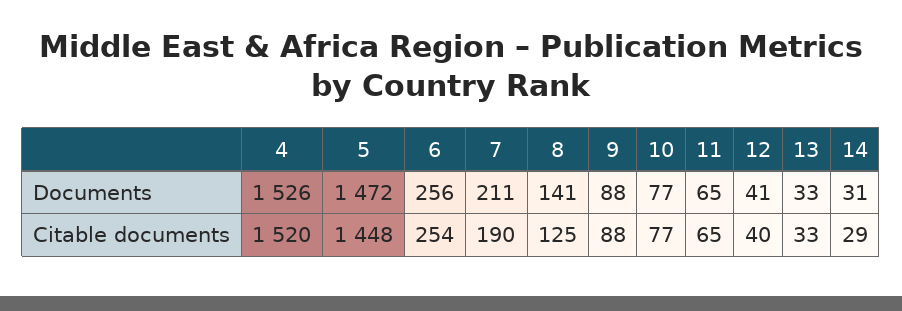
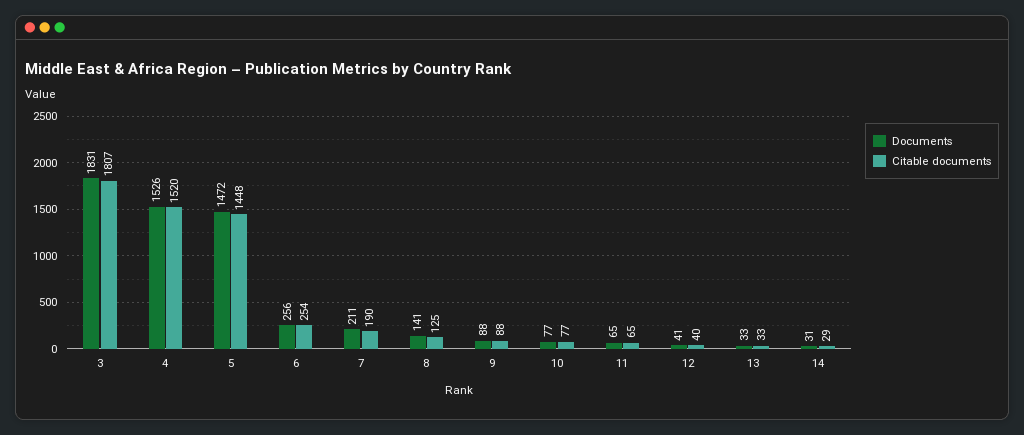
Documents, 3: none -> 1831
Citable documents, 3: none -> 1807

